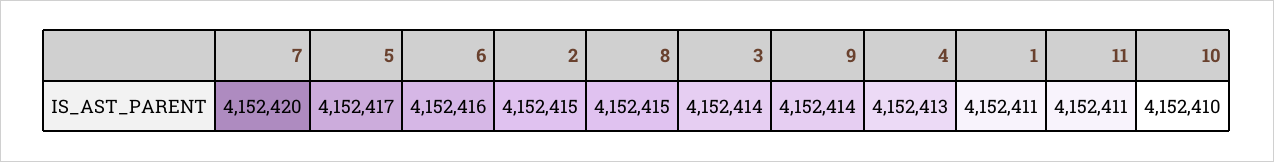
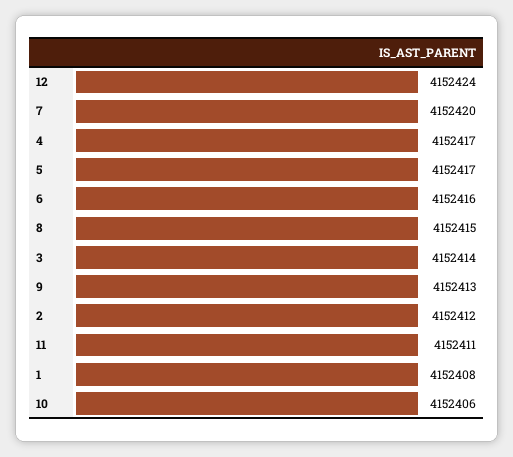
2: 4152415 -> 4152412
9: 4152414 -> 4152413
4: 4152413 -> 4152417
1: 4152411 -> 4152408
10: 4152410 -> 4152406
12: none -> 4152424

